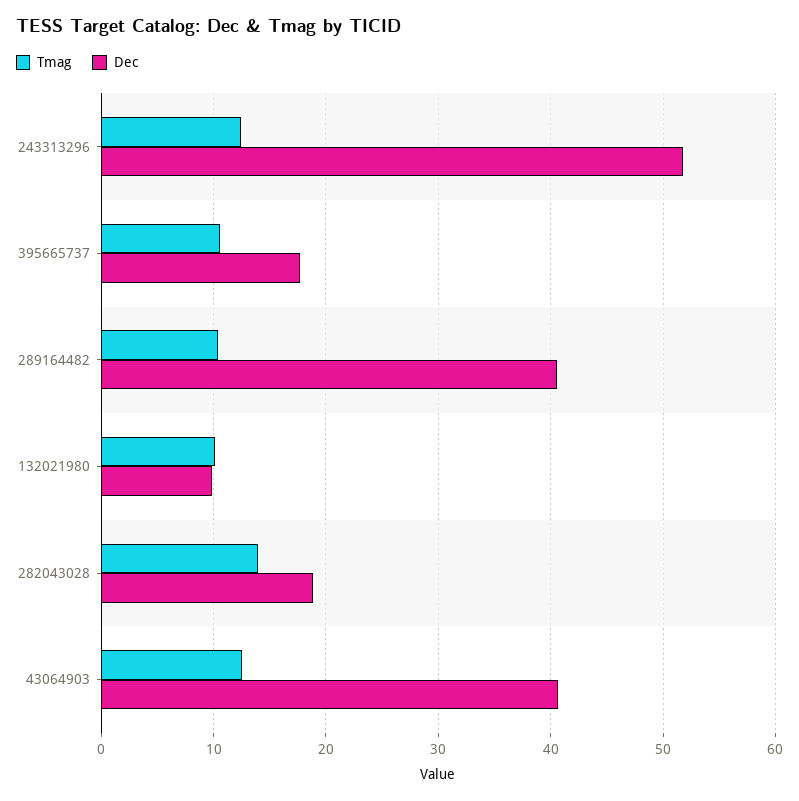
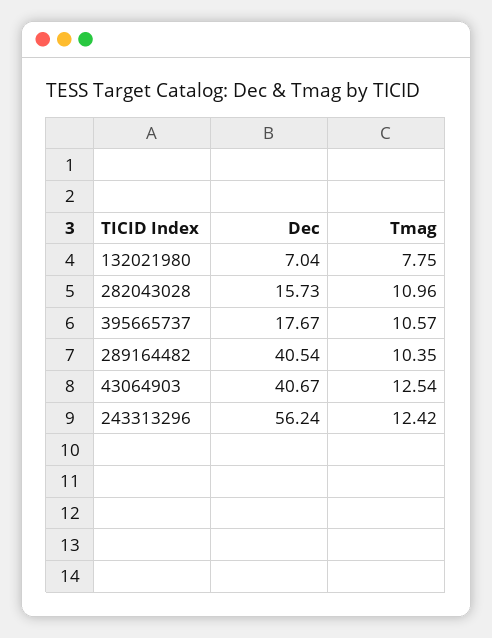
Dec, 243313296: 52 -> 56.24
Tmag, 132021980: 10 -> 7.75
Dec, 132021980: 10 -> 7.04
Tmag, 282043028: 14 -> 10.96
Dec, 282043028: 19 -> 15.73

